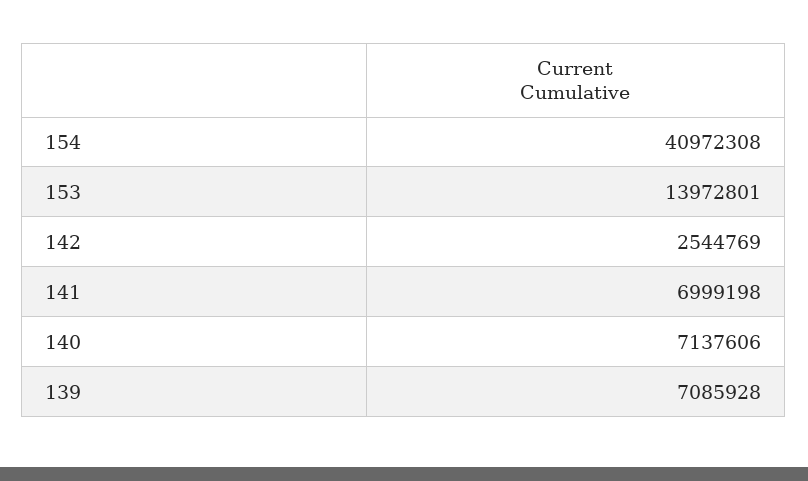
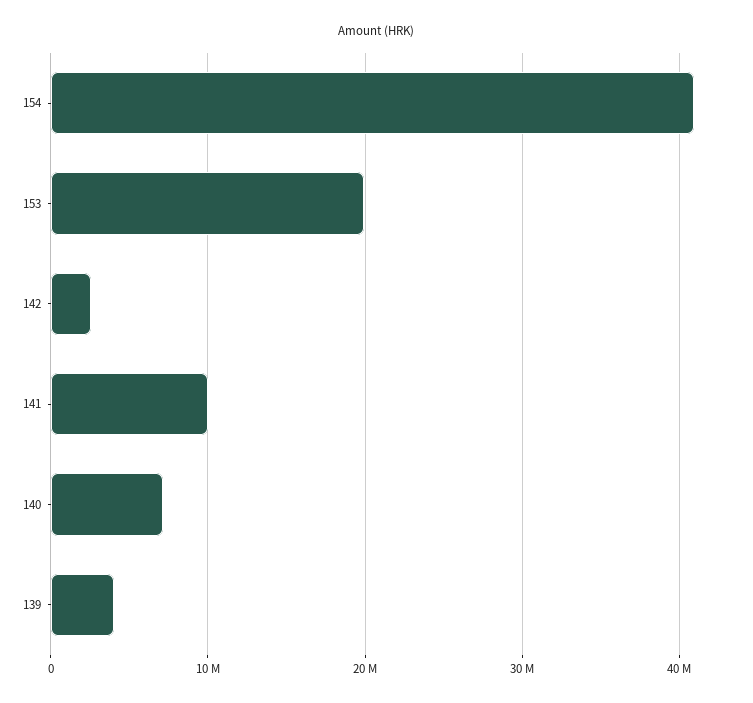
153: 13972801 -> 20000000
141: 6999198 -> 10000000
139: 7085928 -> 4000000

